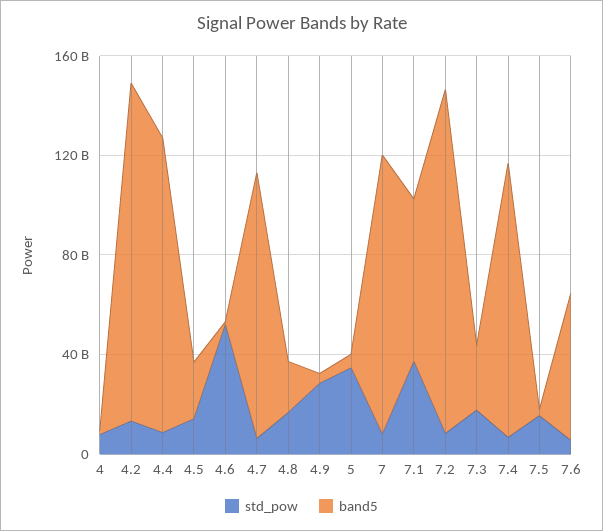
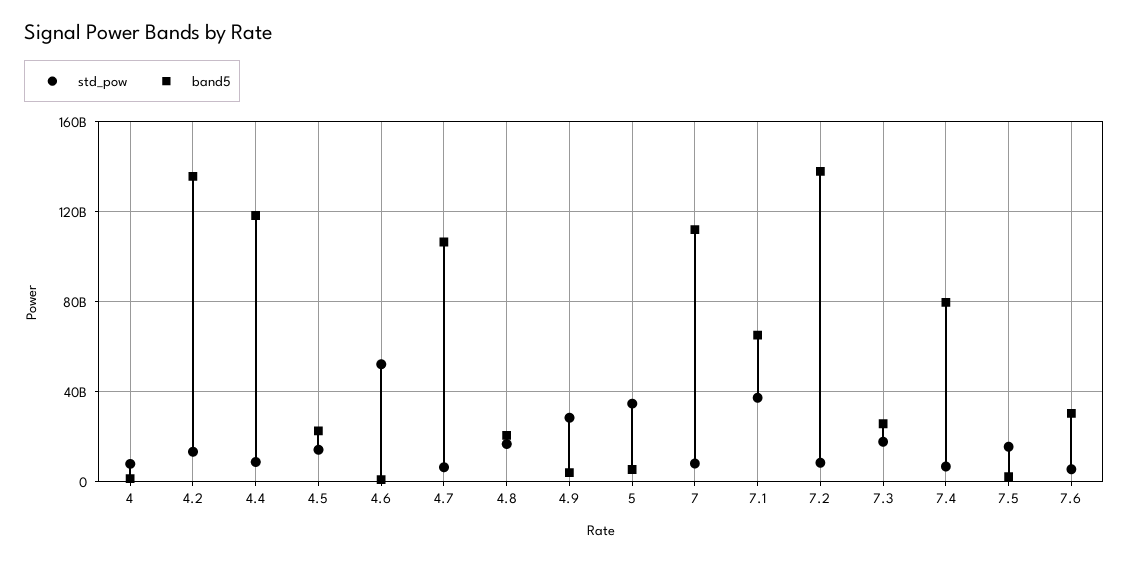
band5, 7.4: 110000000000 -> 80000000000
band5, 7.6: 60000000000 -> 30000000000

